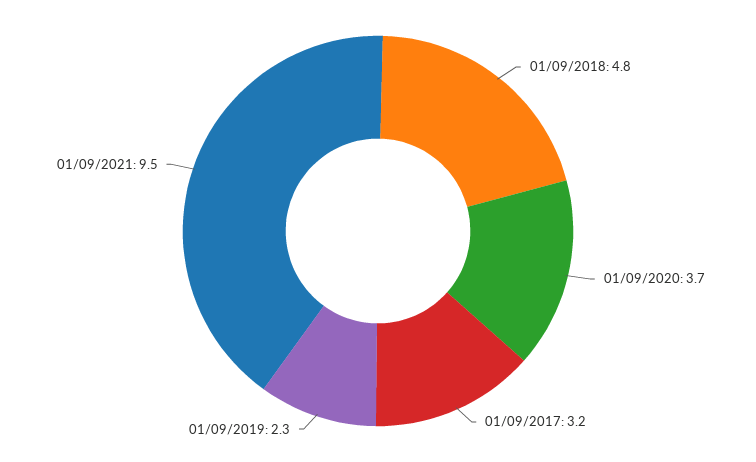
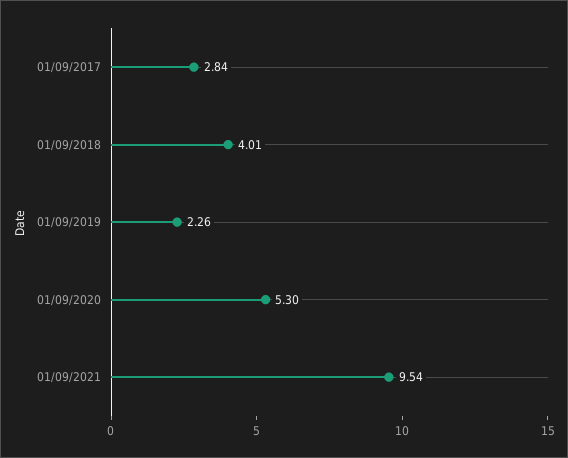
01/09/2018: 4.8 -> 4.01
01/09/2020: 3.7 -> 5.3
01/09/2017: 3.2 -> 2.84

